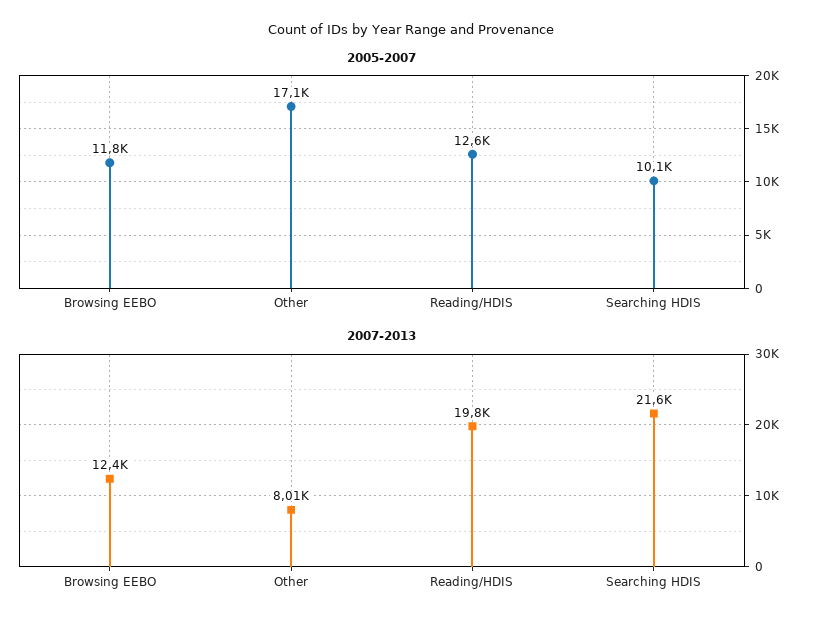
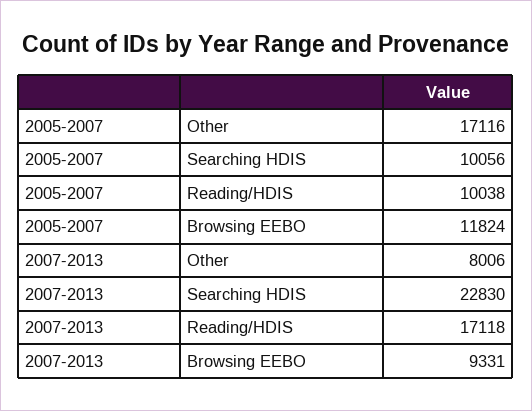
2005-2007, Reading/HDIS: 12600 -> 10038
2007-2013, Browsing EEBO: 12400 -> 9331
2007-2013, Reading/HDIS: 19800 -> 17118
2007-2013, Searching HDIS: 21600 -> 22830

